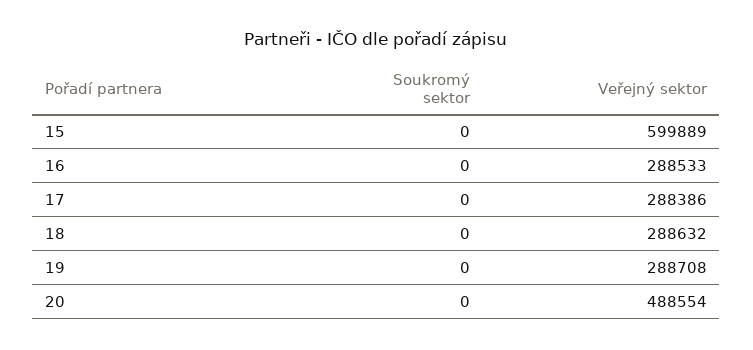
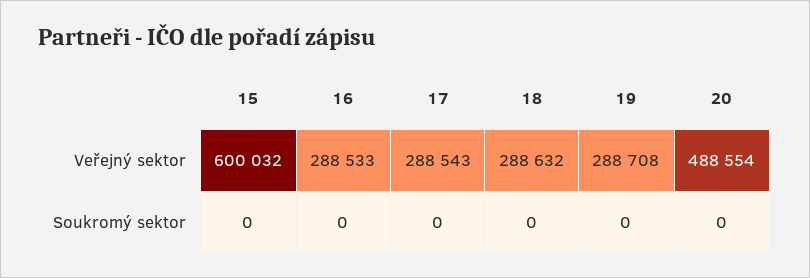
Veřejný sektor, 15: 599889 -> 600032
Veřejný sektor, 17: 288386 -> 288543

